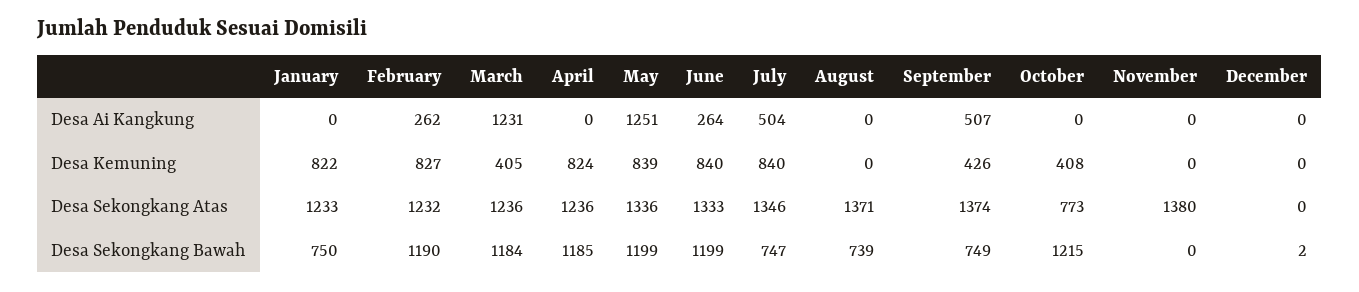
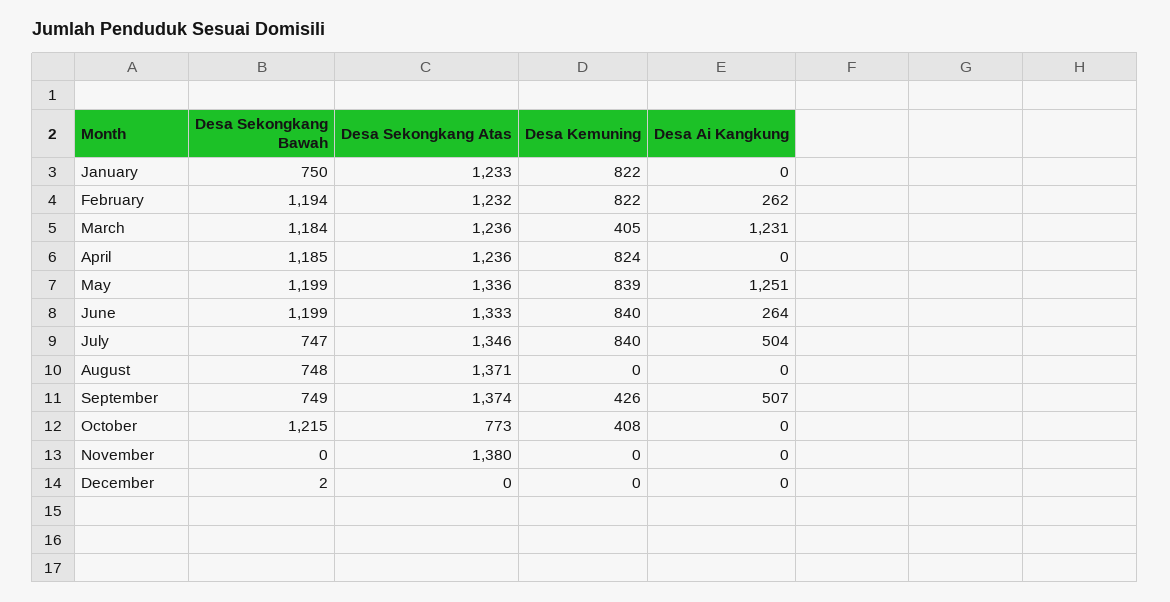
February, Desa Kemuning: 827 -> 822
February, Desa Sekongkang Bawah: 1190 -> 1194
August, Desa Sekongkang Bawah: 739 -> 748

